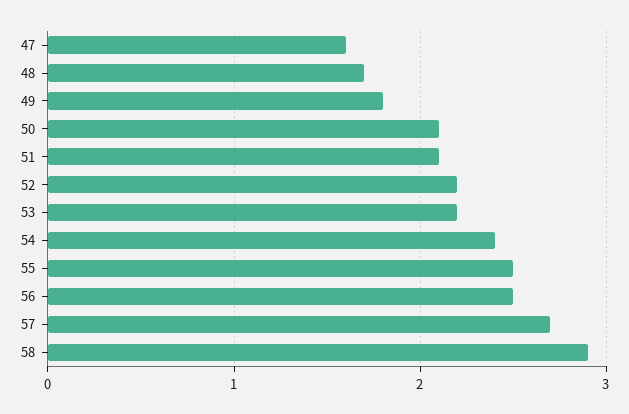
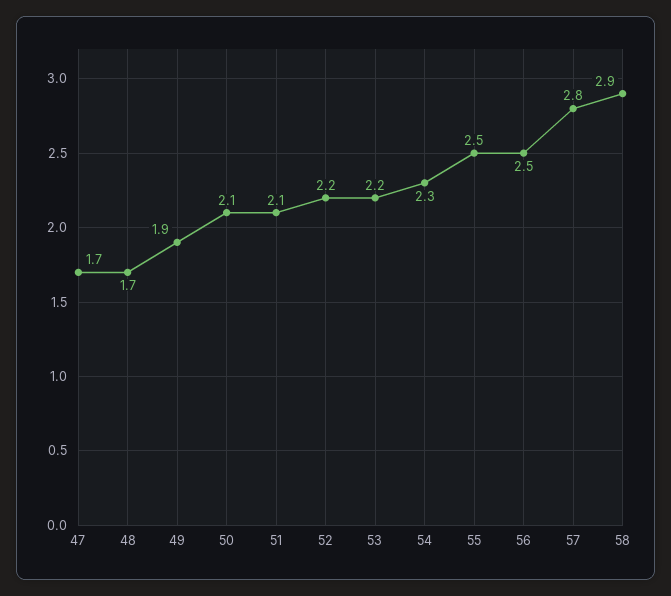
47: 1.6 -> 1.7
49: 1.8 -> 1.9
54: 2.4 -> 2.3
57: 2.7 -> 2.8

